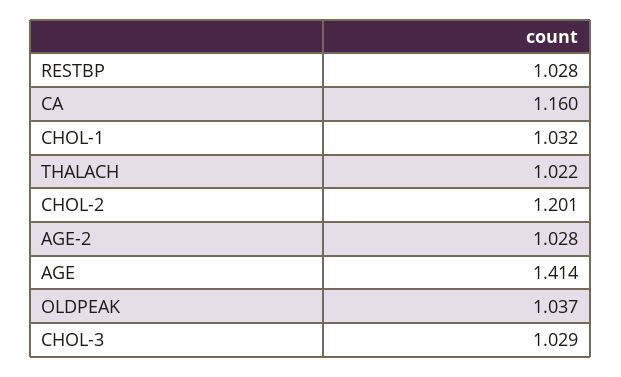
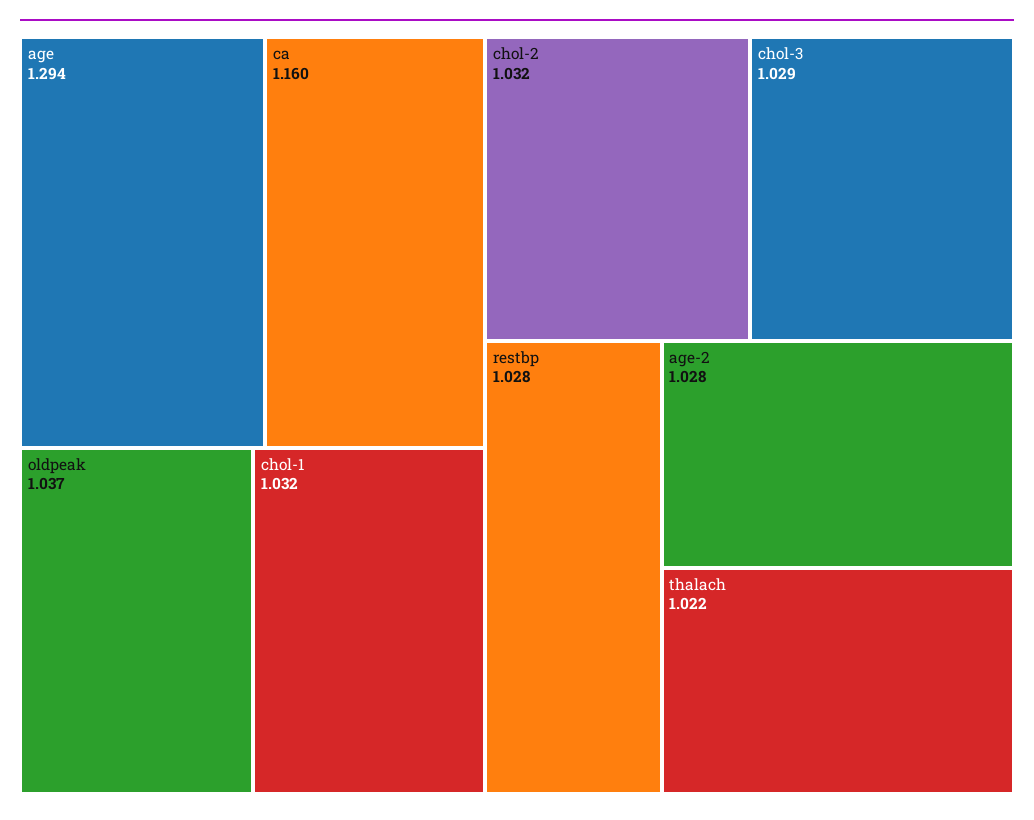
CHOL-2: 1.201 -> 1.032
AGE: 1.414 -> 1.294

